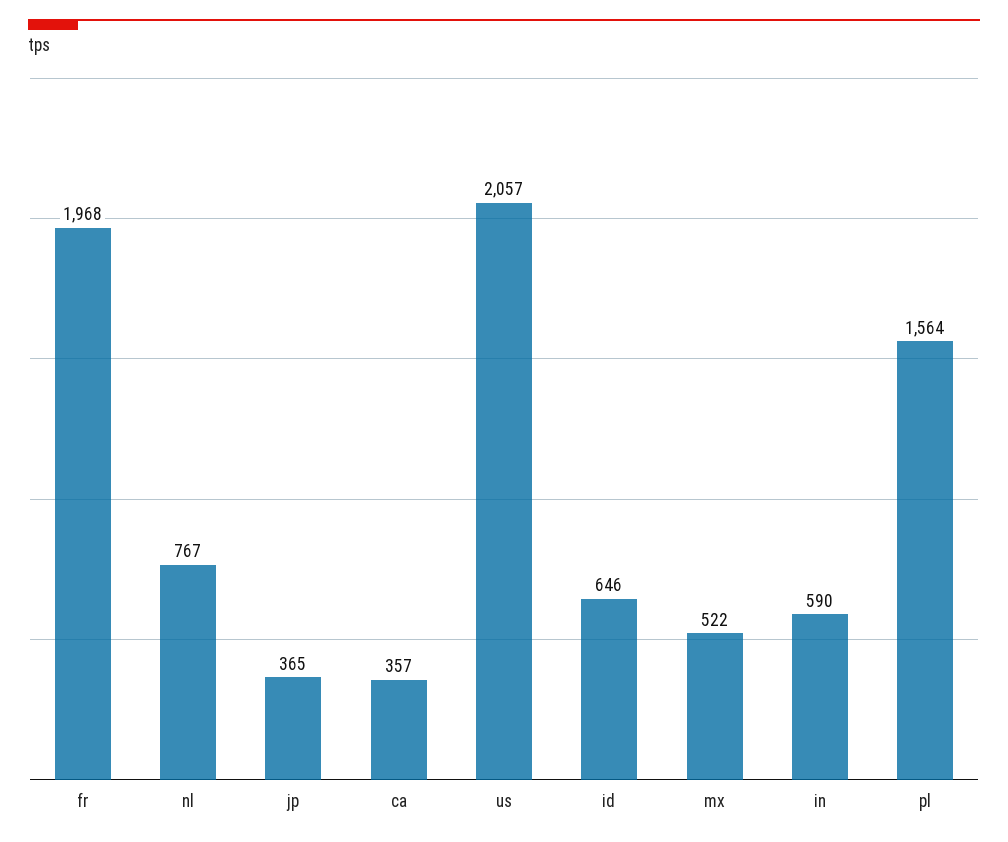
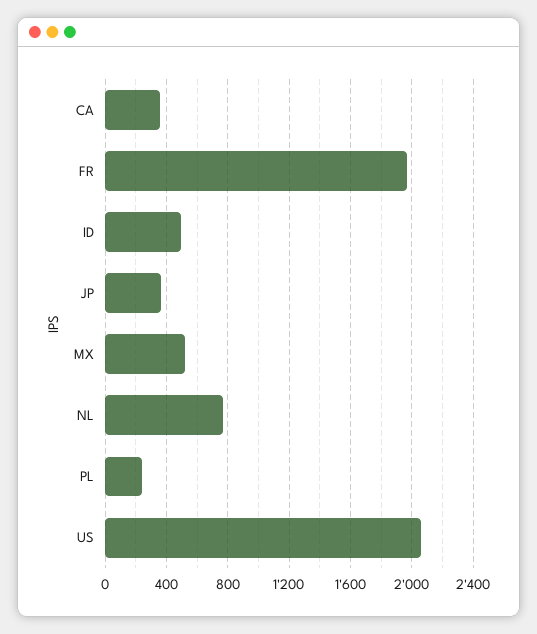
id: 646 -> 500
in: 590 -> none
pl: 1564 -> 250

